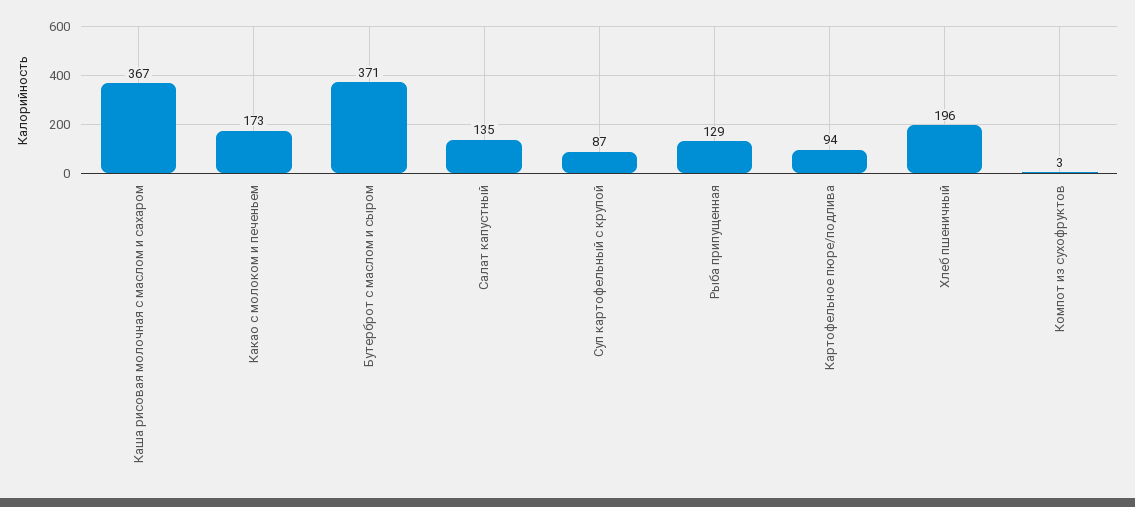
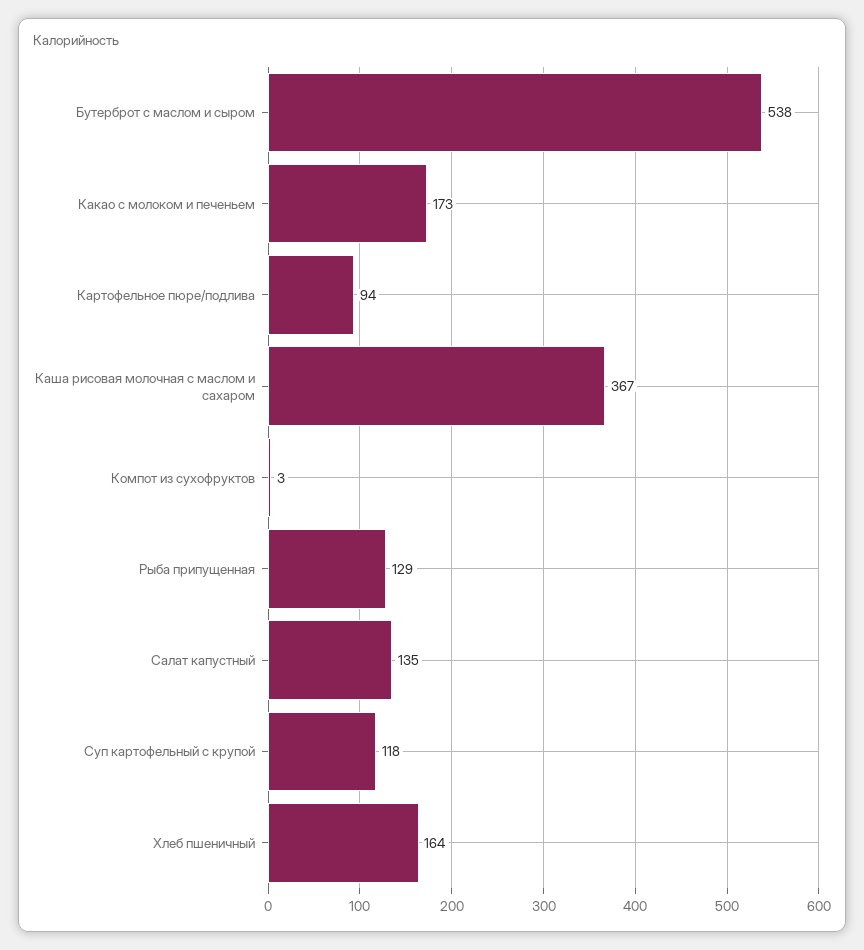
Бутерброт с маслом и сыром: 371 -> 538
Суп картофельный с крупой: 87 -> 118
Хлеб пшеничный: 196 -> 164

